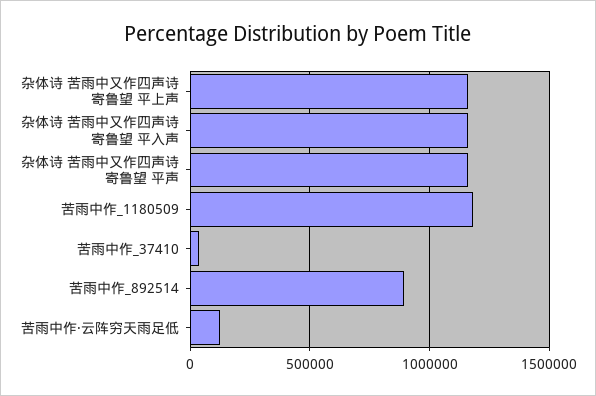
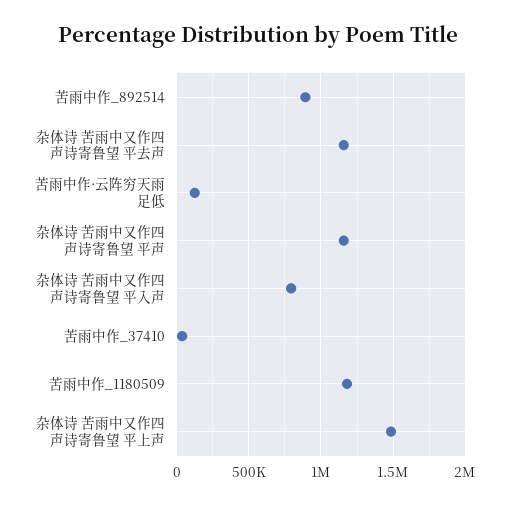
杂体诗 苦雨中又作四声诗寄鲁望 平上声: 1150000 -> 1500000
杂体诗 苦雨中又作四声诗寄鲁望 平入声: 1150000 -> 800000
杂体诗 苦雨中又作四声诗寄鲁望 平去声: none -> 1150000

